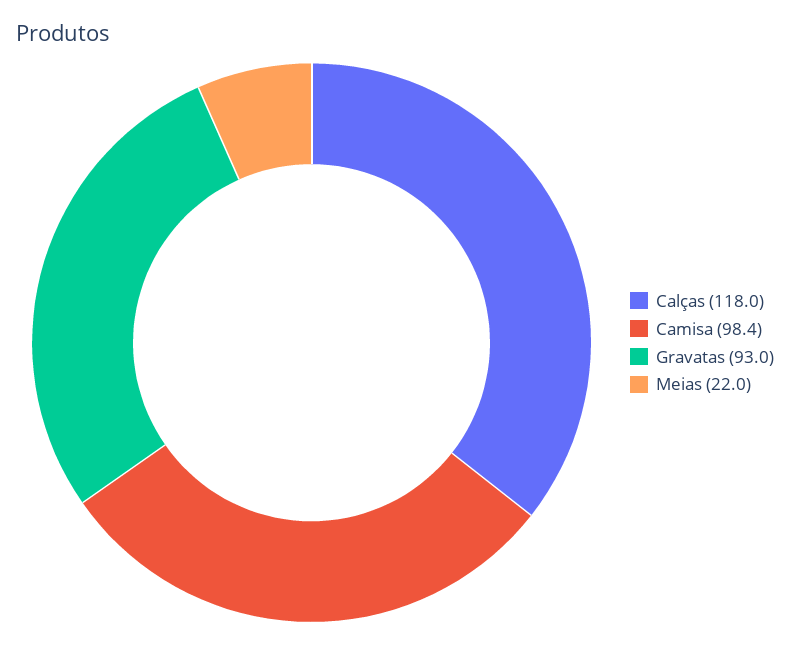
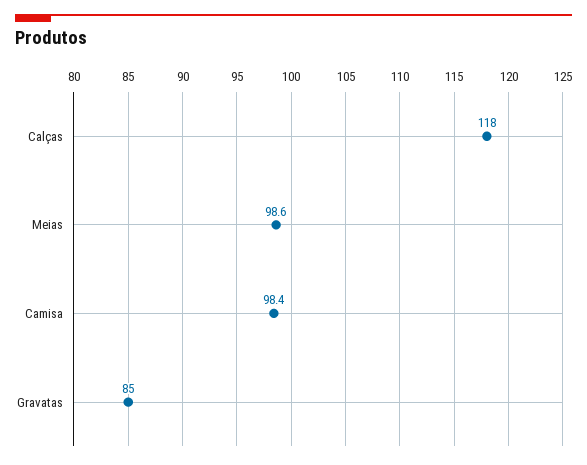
Gravatas: 93 -> 85
Meias: 22 -> 98.6

